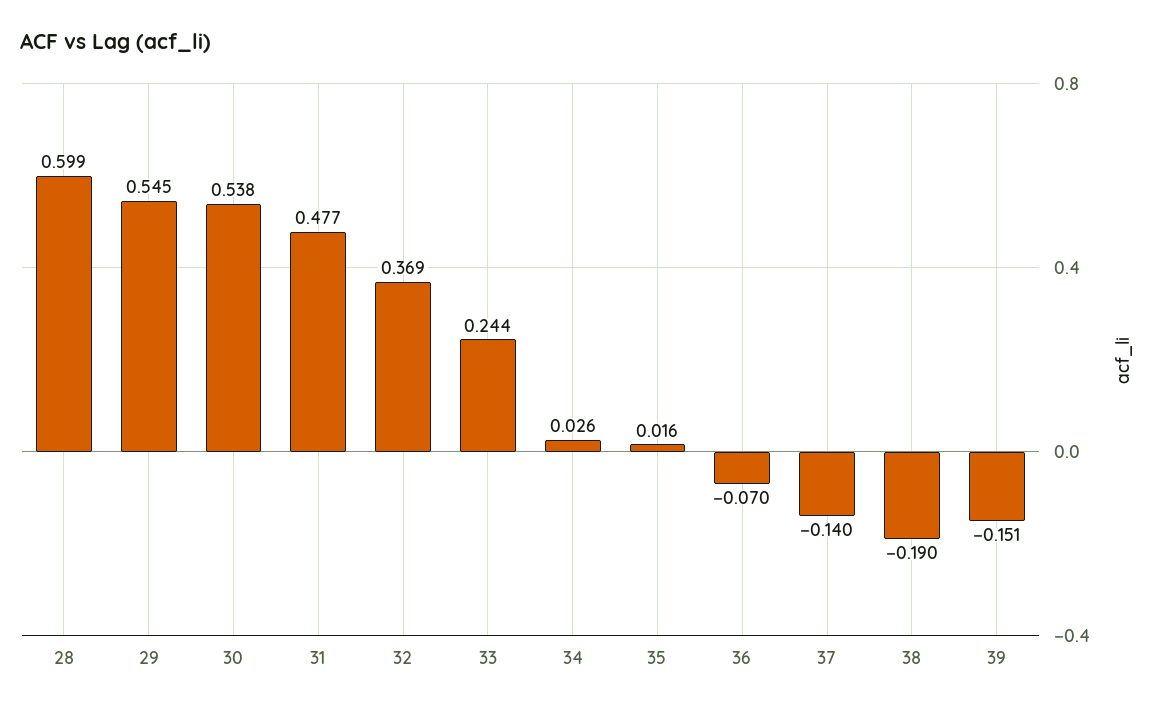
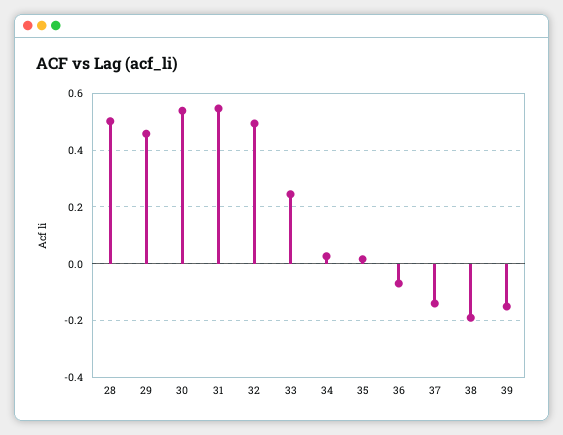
28: 0.599 -> 0.5
29: 0.545 -> 0.45
31: 0.477 -> 0.55
32: 0.369 -> 0.5

